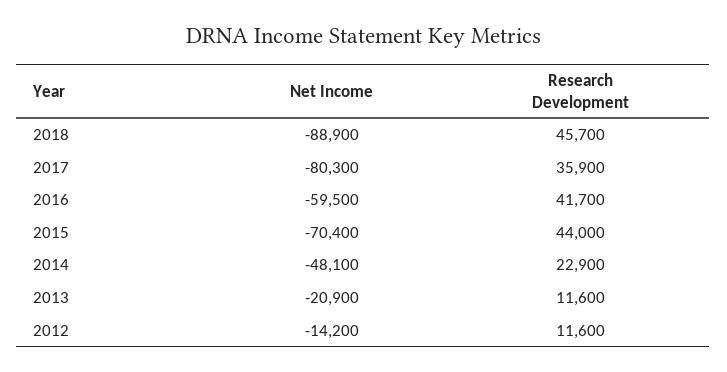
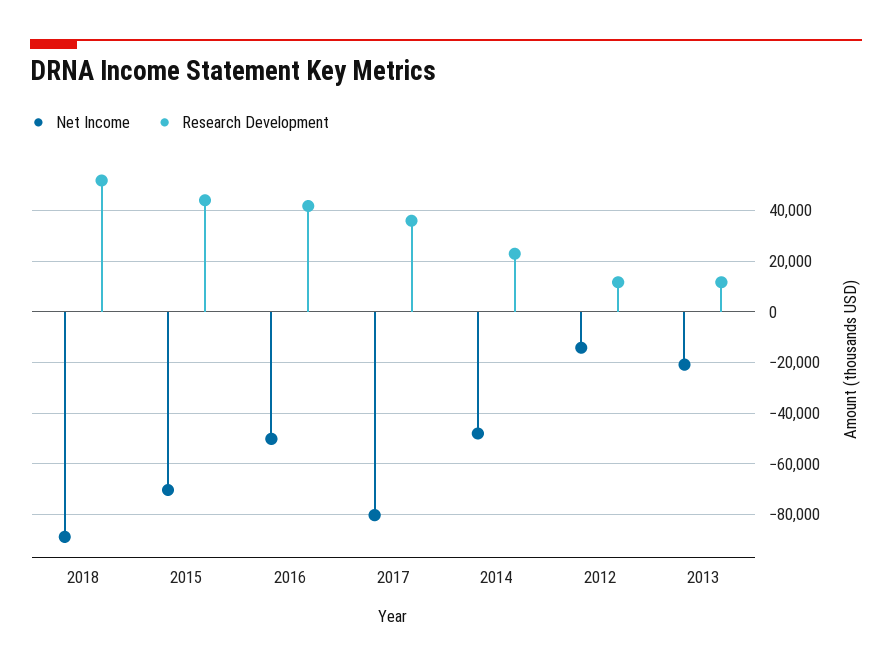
Research Development, 2018: 45700 -> 52500
Net Income, 2016: -59500 -> -50000

